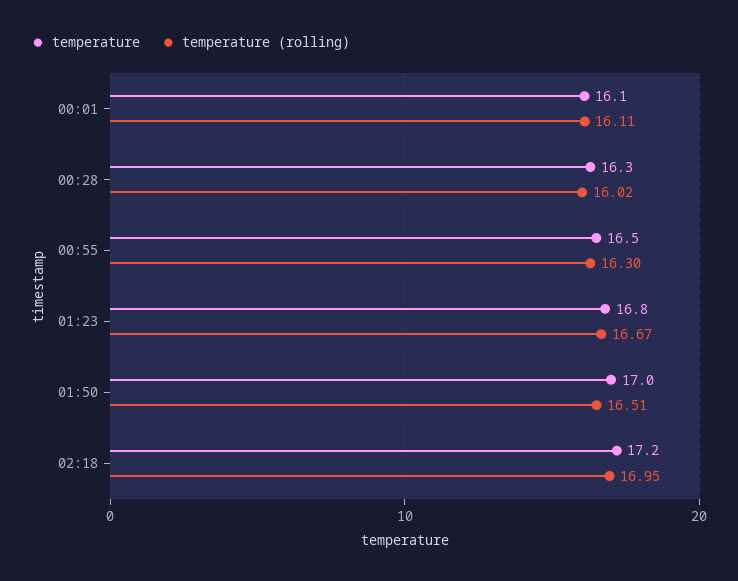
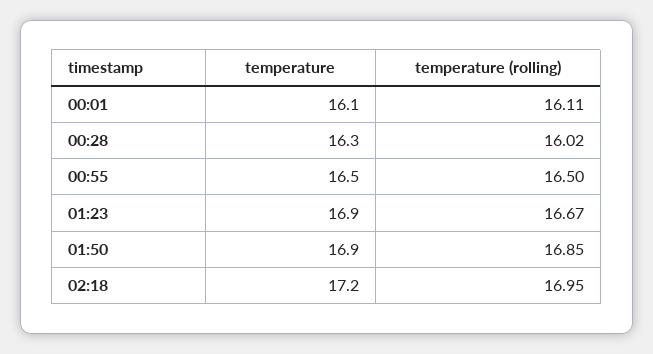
temperature (rolling), 00:55: 16.3 -> 16.5
temperature, 01:23: 16.8 -> 16.9
temperature, 01:50: 17 -> 16.9
temperature (rolling), 01:50: 16.51 -> 16.85

